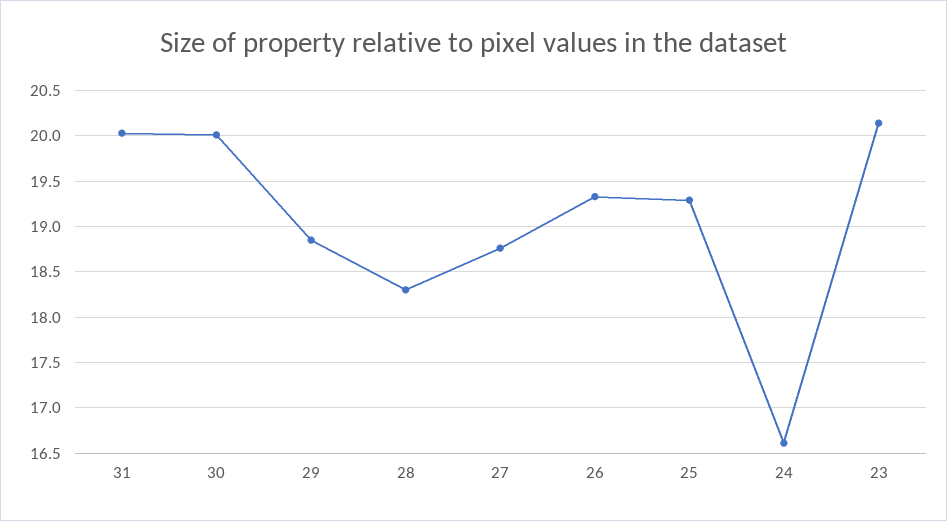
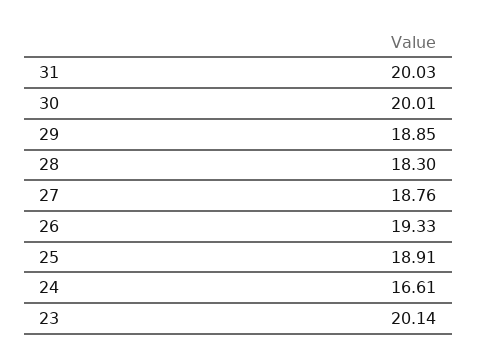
25: 19.3 -> 18.91

